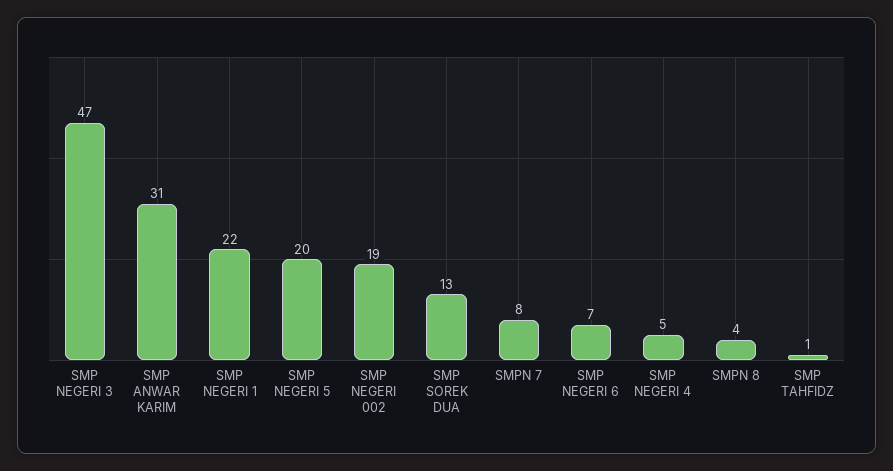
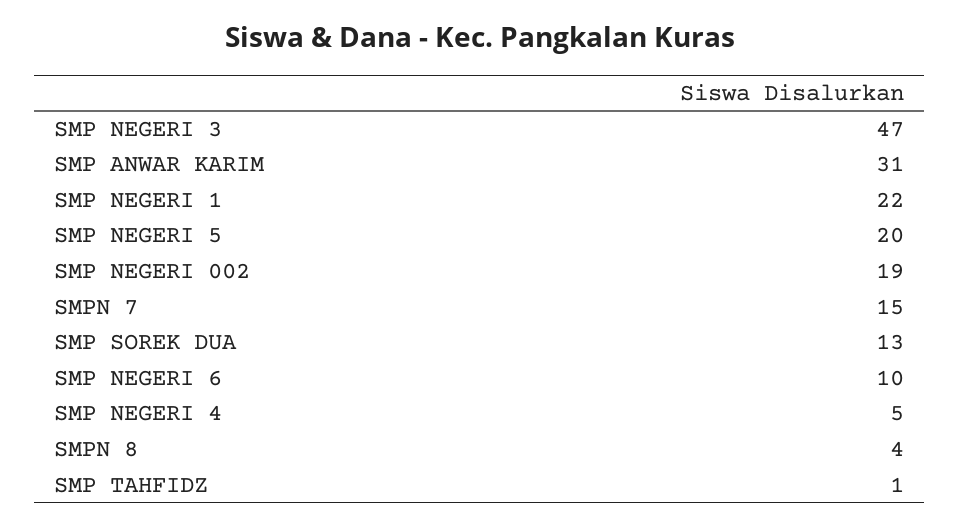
SMPN 7: 8 -> 15
SMP NEGERI 6: 7 -> 10

